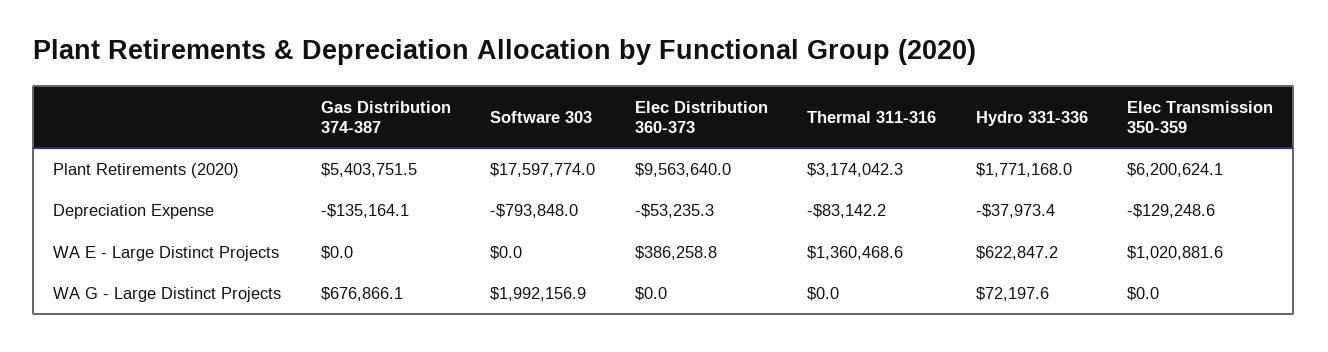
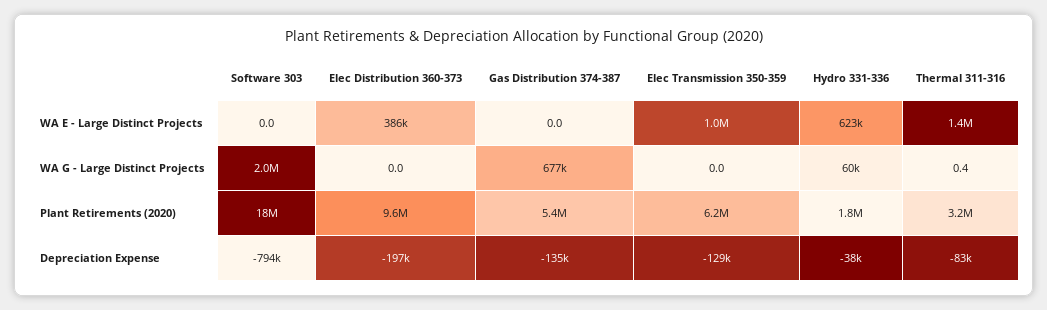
Elec Distribution 360-373, Depreciation Expense: -53235.3 -> -197000
Thermal 311-316, WA G - Large Distinct Projects: 0 -> 0.4
Hydro 331-336, WA G - Large Distinct Projects: 72197.6 -> 60000

